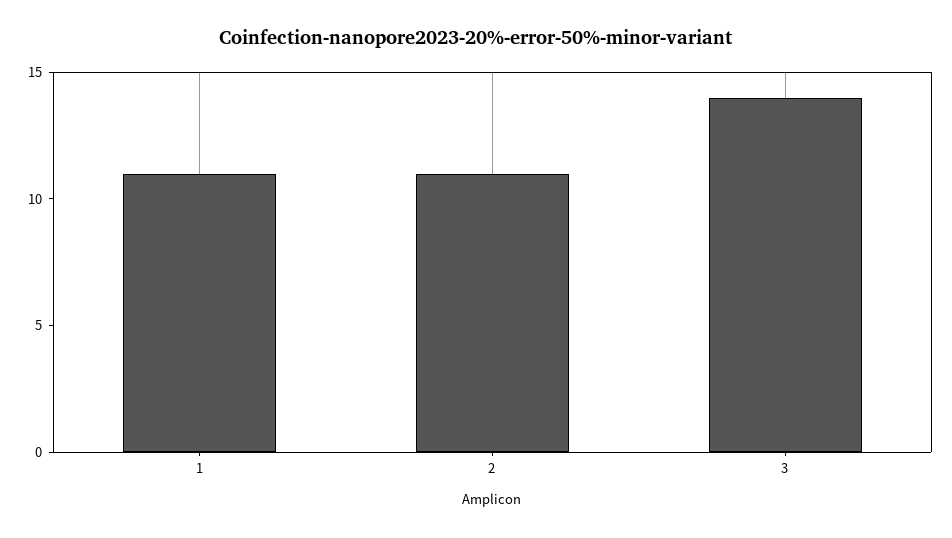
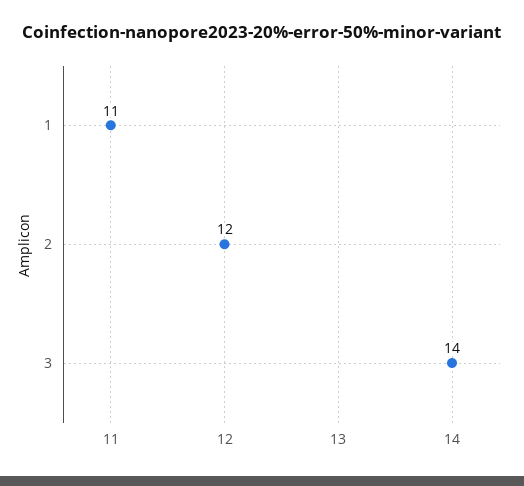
2: 11 -> 12

